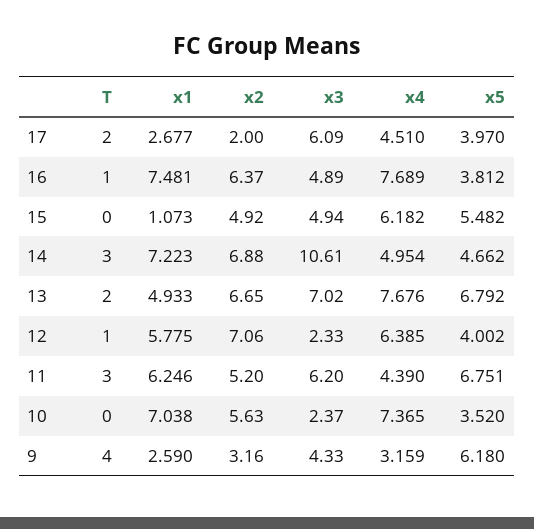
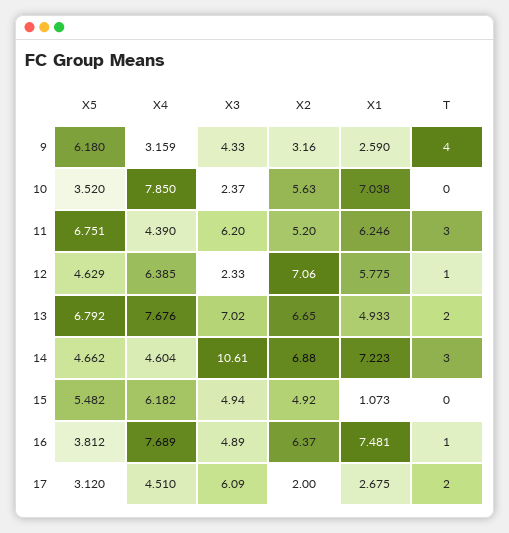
x1, 17: 2.677 -> 2.675
x5, 17: 3.97 -> 3.12
x4, 14: 4.954 -> 4.604
x5, 12: 4.002 -> 4.629
x4, 10: 7.365 -> 7.85

